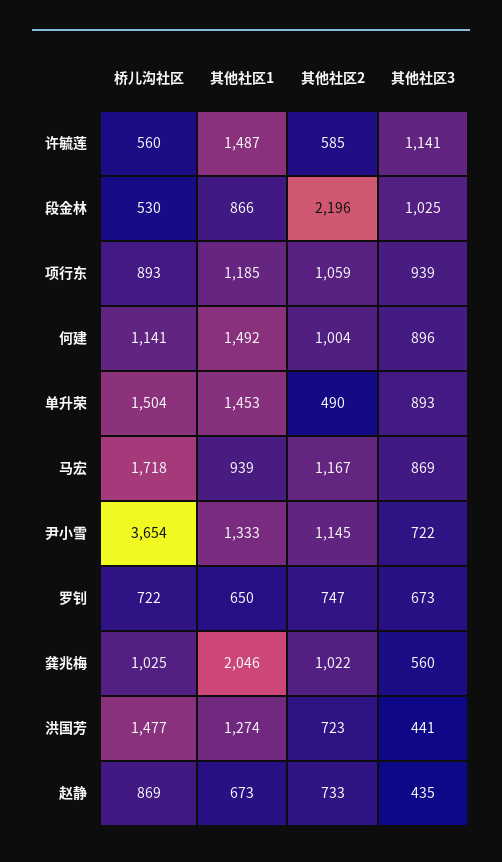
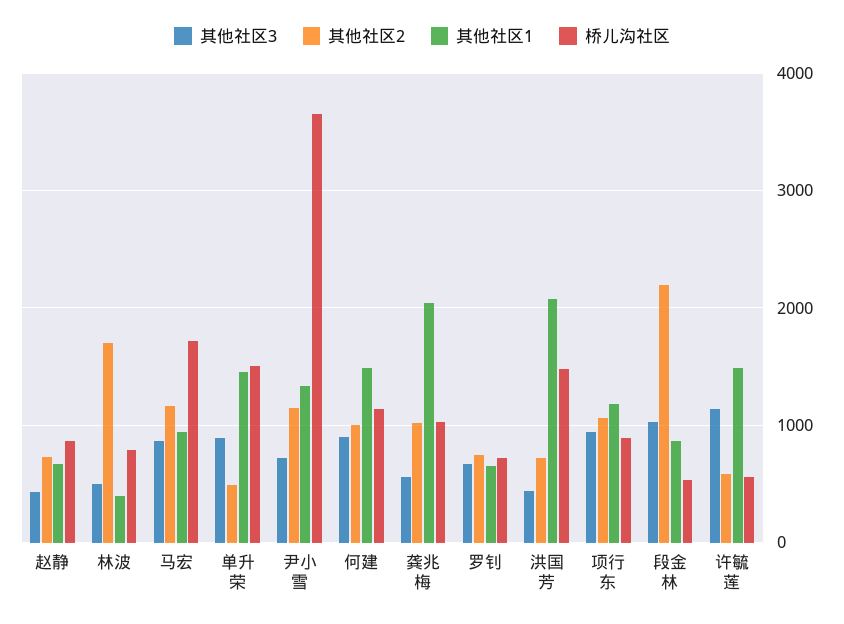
其他社区1, 洪国芳: 1274 -> 2100
其他社区3, 林波: none -> 500
其他社区2, 林波: none -> 1700
其他社区1, 林波: none -> 400
桥儿沟社区, 林波: none -> 800

